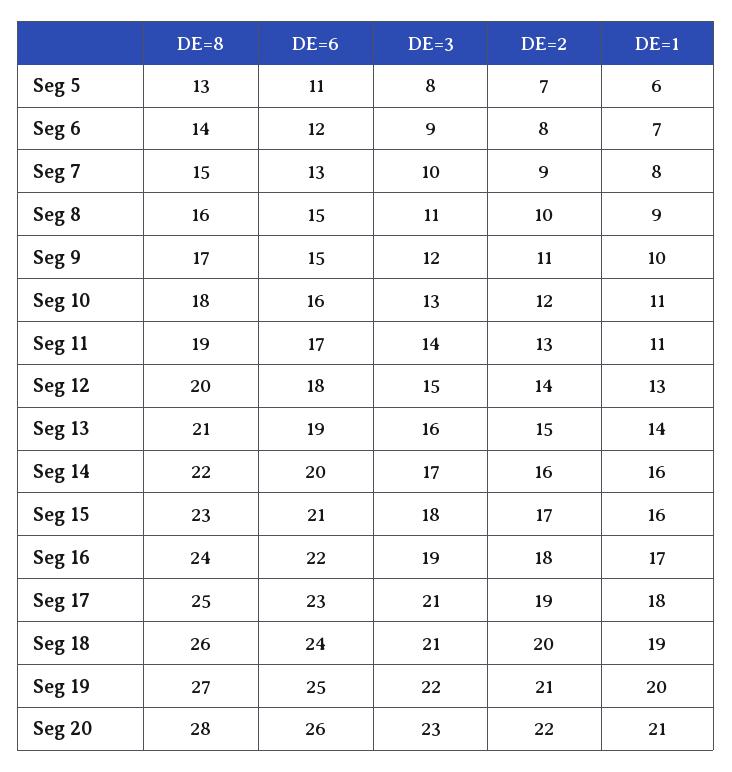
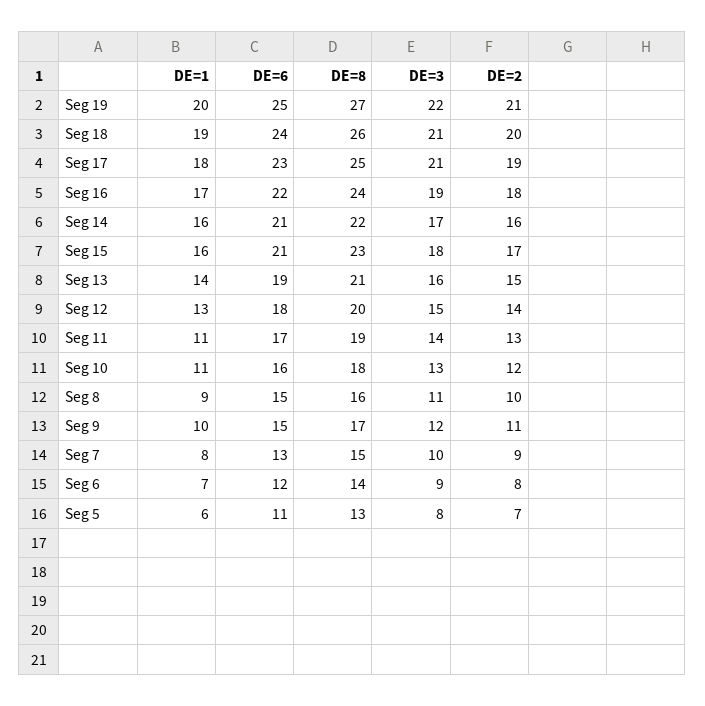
DE=6, Seg 14: 20 -> 21
DE=8, Seg 20: 28 -> none
DE=6, Seg 20: 26 -> none
DE=3, Seg 20: 23 -> none
DE=2, Seg 20: 22 -> none
DE=1, Seg 20: 21 -> none

